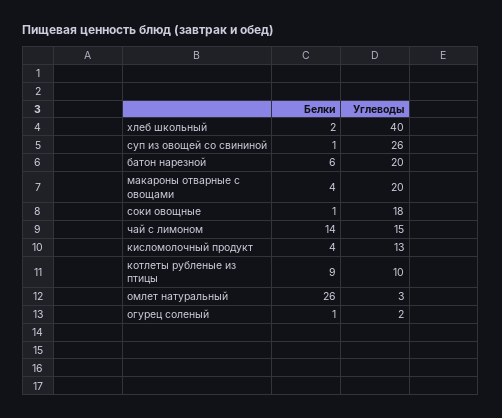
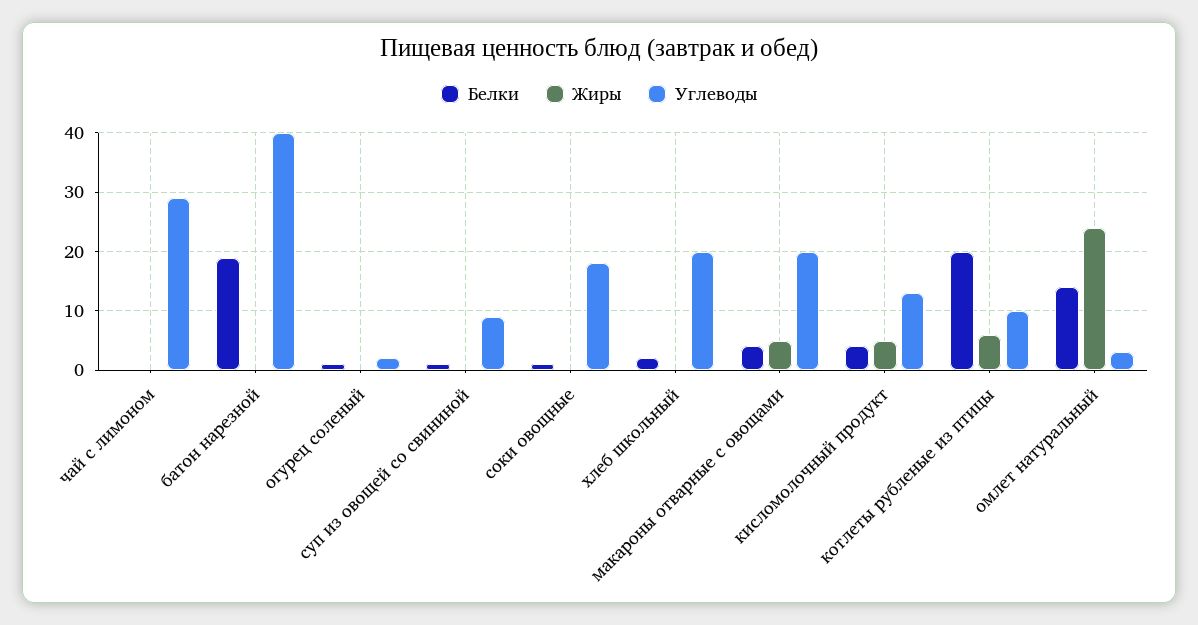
Углеводы, хлеб школьный: 40 -> 20
Углеводы, суп из овощей со свининой: 26 -> 10
Белки, батон нарезной: 6 -> 20
Углеводы, батон нарезной: 20 -> 40
Белки, чай с лимоном: 14 -> 0
Углеводы, чай с лимоном: 15 -> 30
Белки, котлеты рубленые из птицы: 9 -> 20
Белки, омлет натуральный: 26 -> 15
Жиры, чай с лимоном: none -> 0
Жиры, батон нарезной: none -> 0
Жиры, огурец соленый: none -> 0
Жиры, суп из овощей со свининой: none -> 0
Жиры, соки овощные: none -> 0
Жиры, хлеб школьный: none -> 0
Жиры, макароны отварные с овощами: none -> 5
Жиры, кисломолочный продукт: none -> 5
Жиры, котлеты рубленые из птицы: none -> 5
Жиры, омлет натуральный: none -> 25

